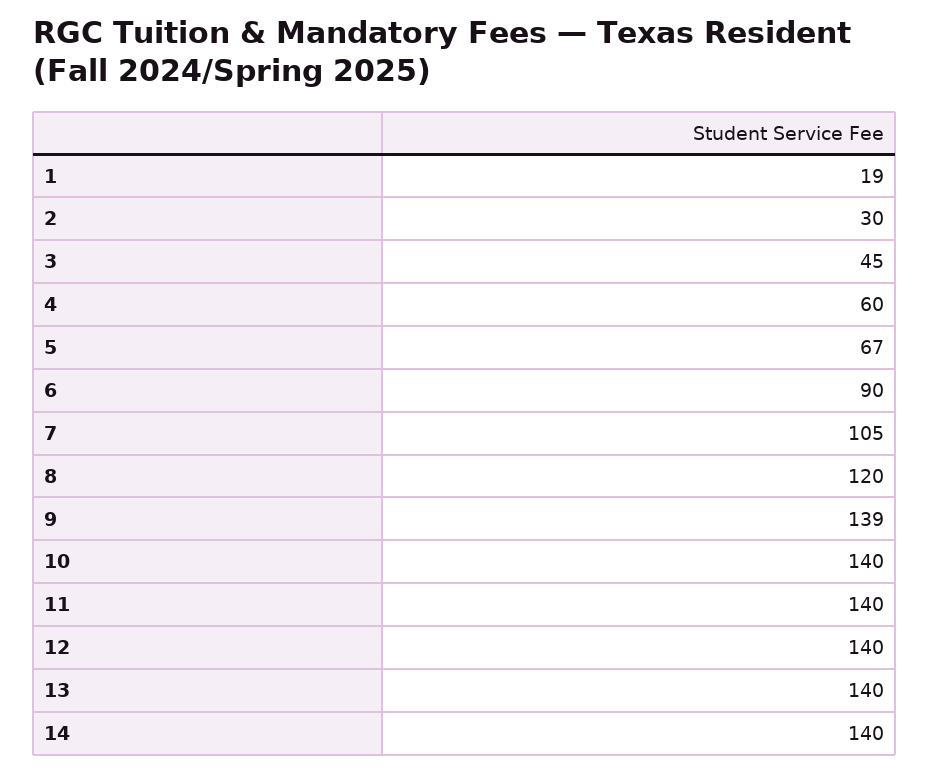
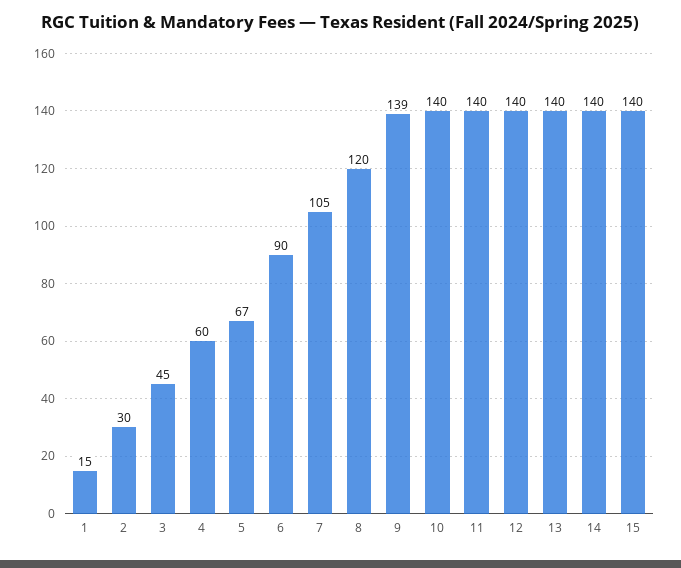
1: 19 -> 15
15: none -> 140

